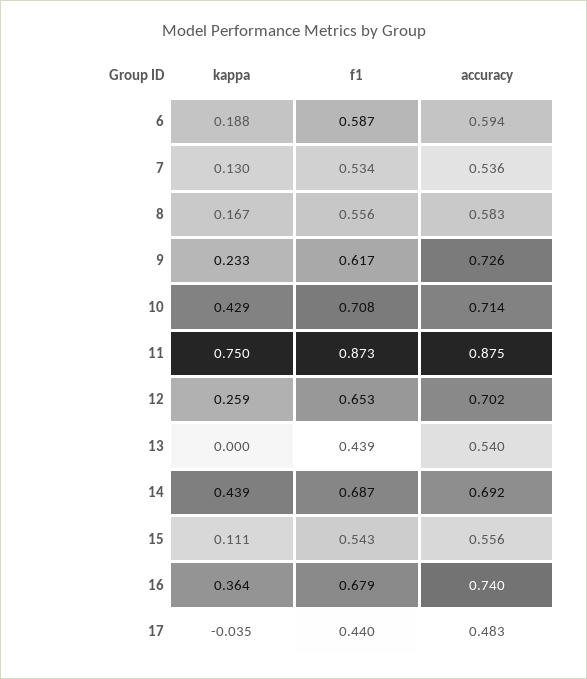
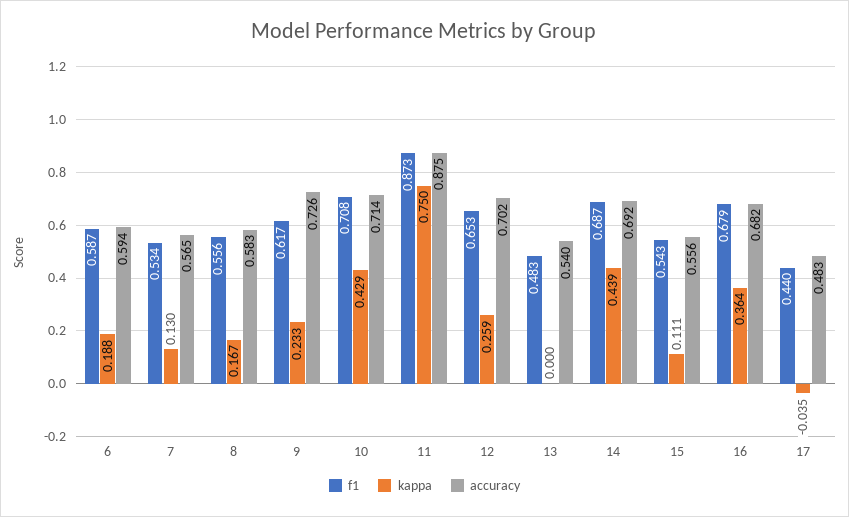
accuracy, 7: 0.536 -> 0.565
f1, 13: 0.439 -> 0.483
accuracy, 16: 0.74 -> 0.682

